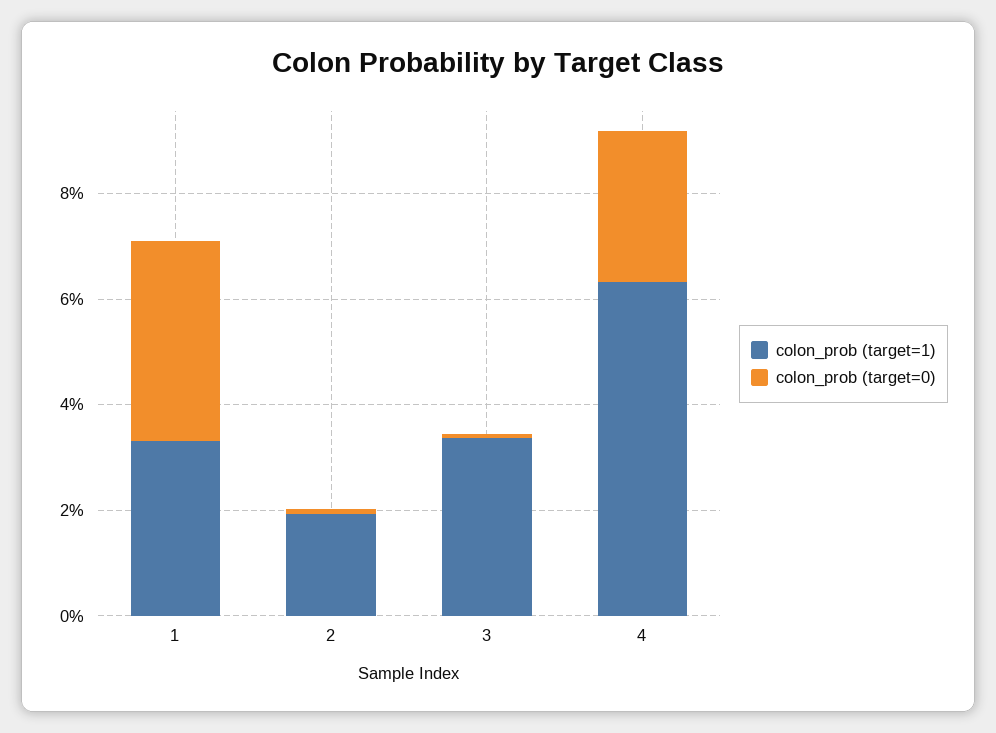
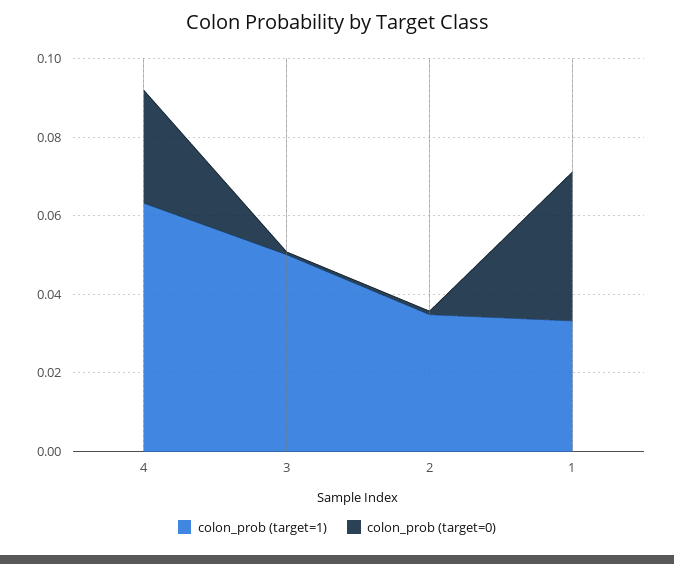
colon_prob (target=1), 2: 0.02 -> 0.035
colon_prob (target=1), 3: 0.035 -> 0.05

